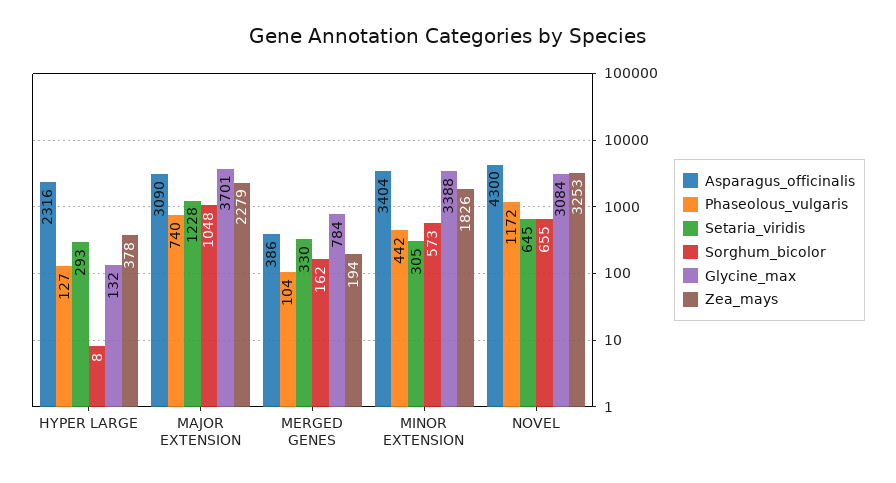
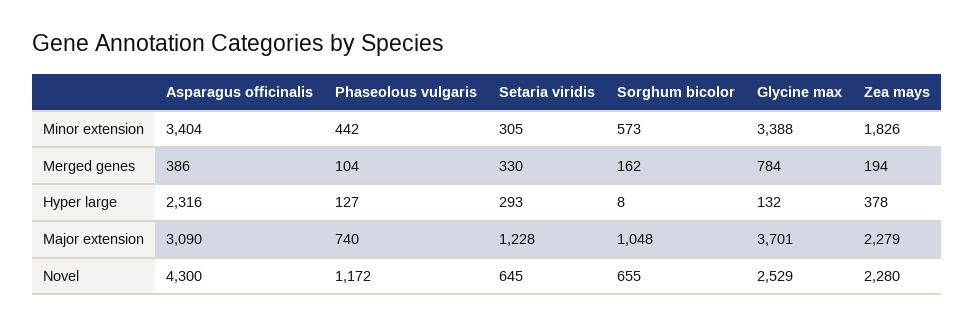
Glycine_max, NOVEL: 3084 -> 2529
Zea_mays, NOVEL: 3253 -> 2280

